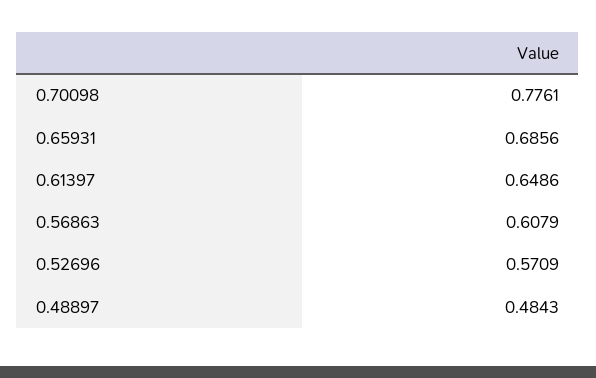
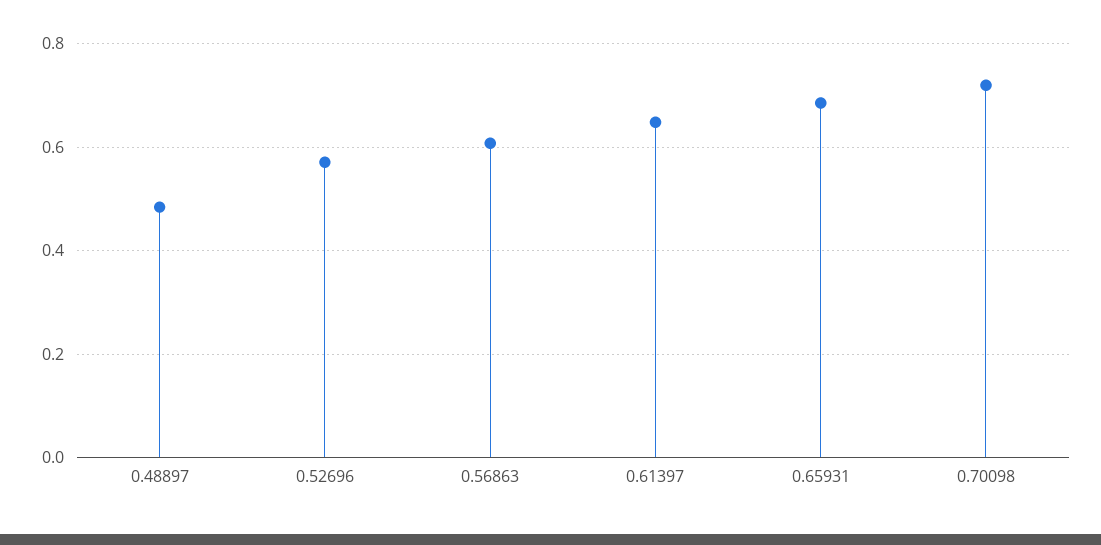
0.70098: 0.7761 -> 0.72

